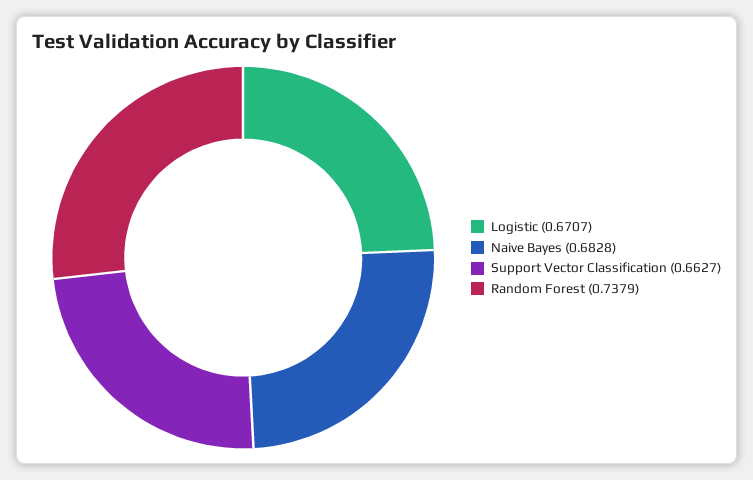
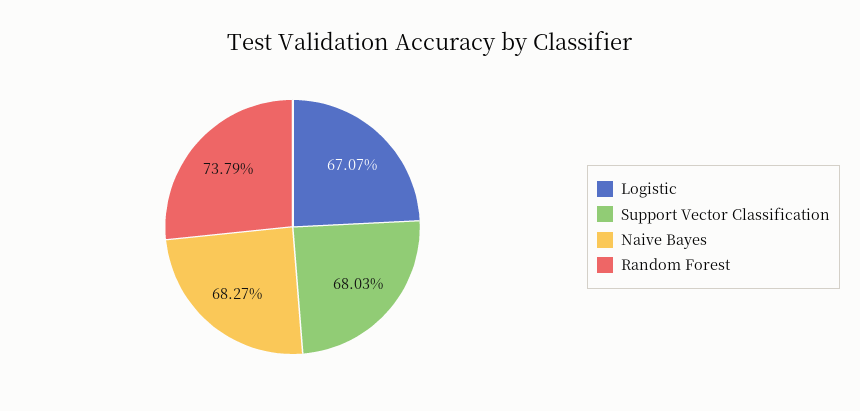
Naive Bayes: 0.6828 -> 0.6827
Support Vector Classification: 0.6627 -> 0.6803

